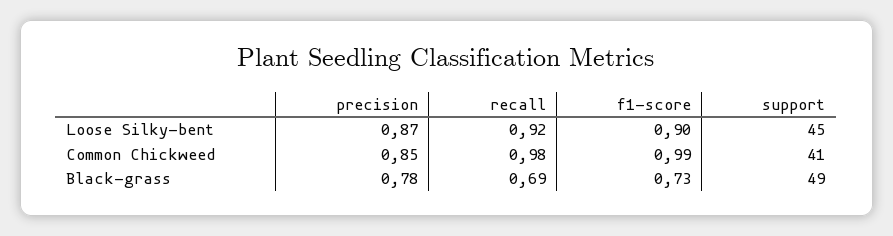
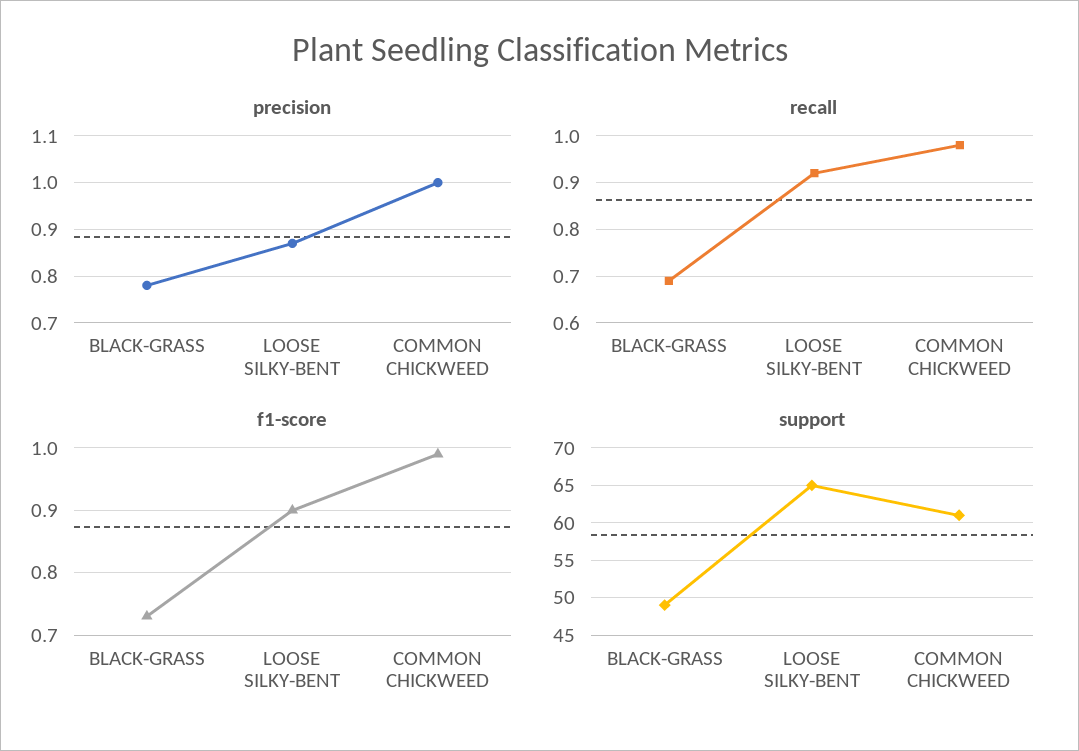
support, Loose Silky-bent: 45 -> 65
precision, Common Chickweed: 0.85 -> 1
support, Common Chickweed: 41 -> 61

